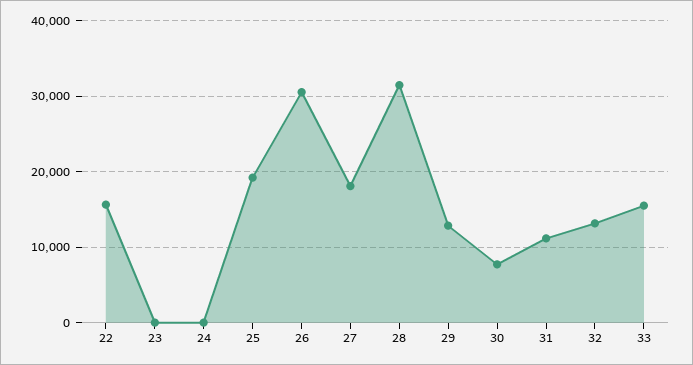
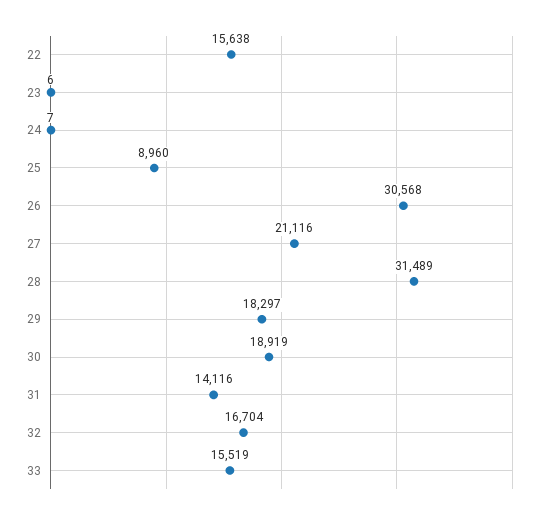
25: 19000 -> 8960
27: 18000 -> 21116
29: 13000 -> 18297
30: 8000 -> 18919
31: 11000 -> 14116
32: 13000 -> 16704

